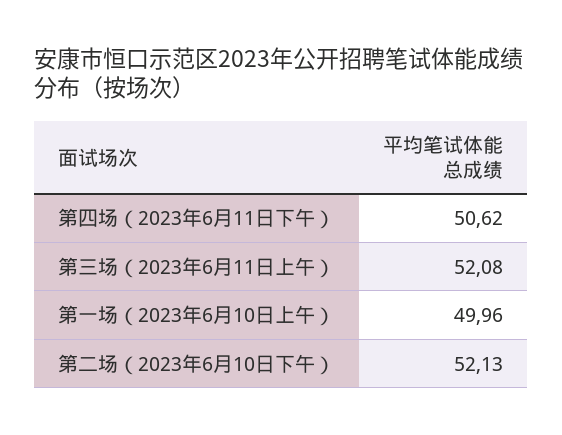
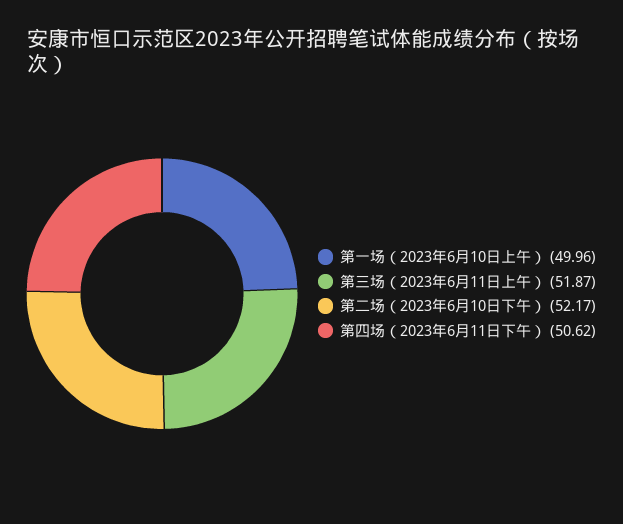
第三场（2023年6月11日上午）: 52.08 -> 51.87
第二场（2023年6月10日下午）: 52.13 -> 52.17

